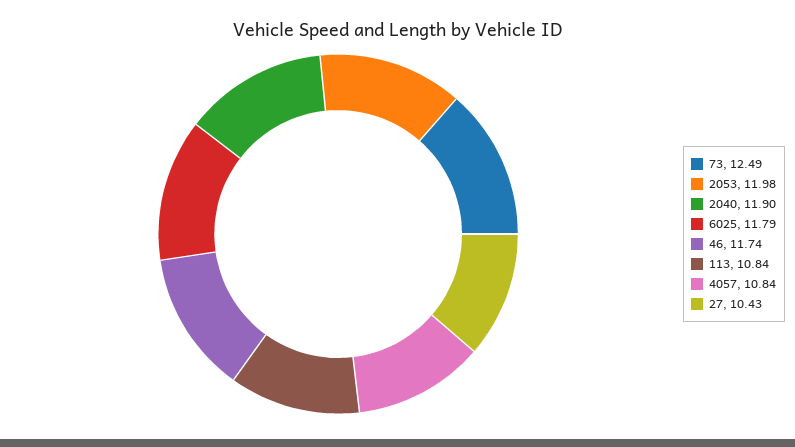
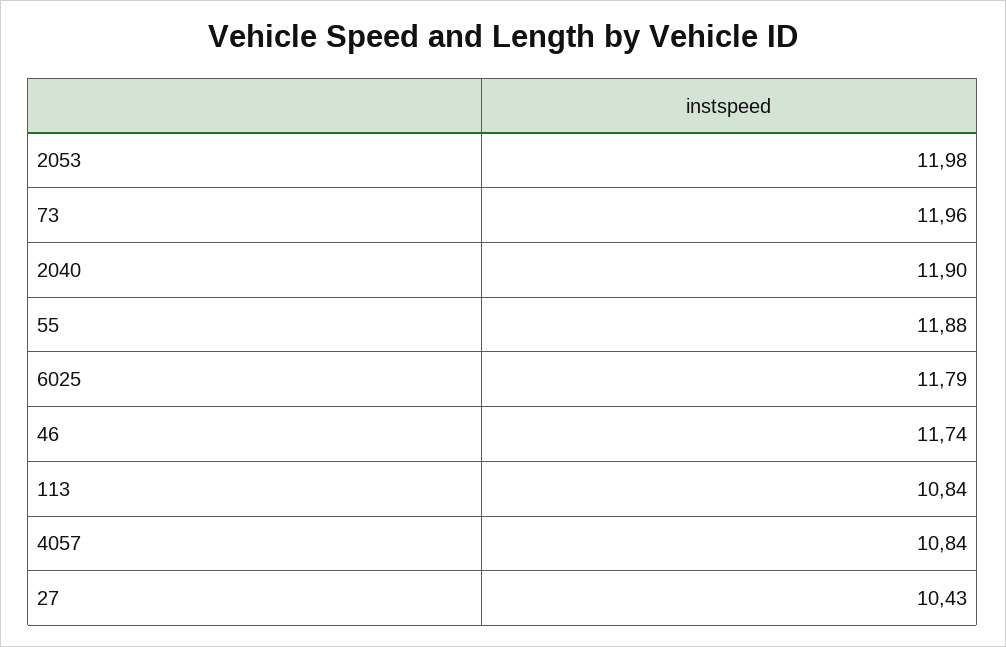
73: 12.49 -> 11.96
55: none -> 11.88

